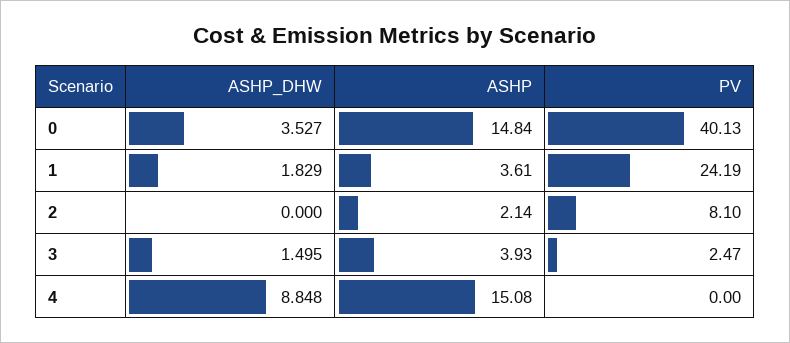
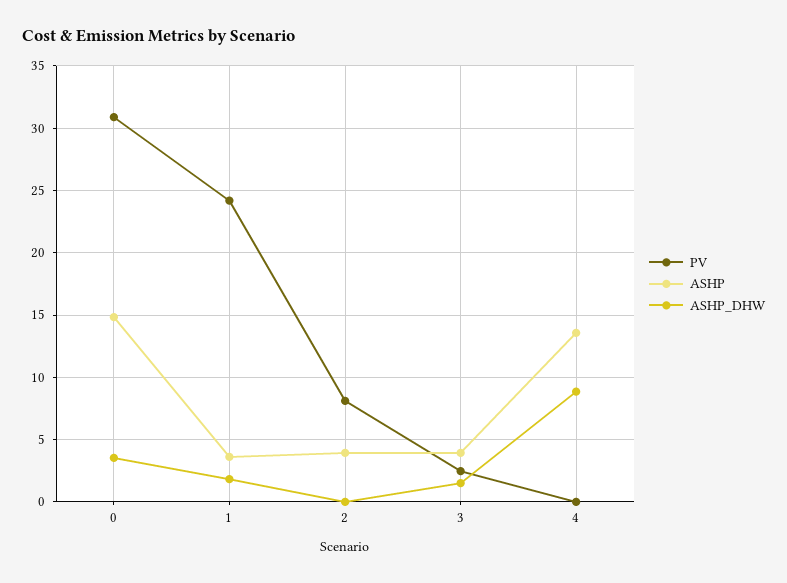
PV, 0: 40.13 -> 31
ASHP, 2: 2.14 -> 4
ASHP, 4: 15.08 -> 13.5

